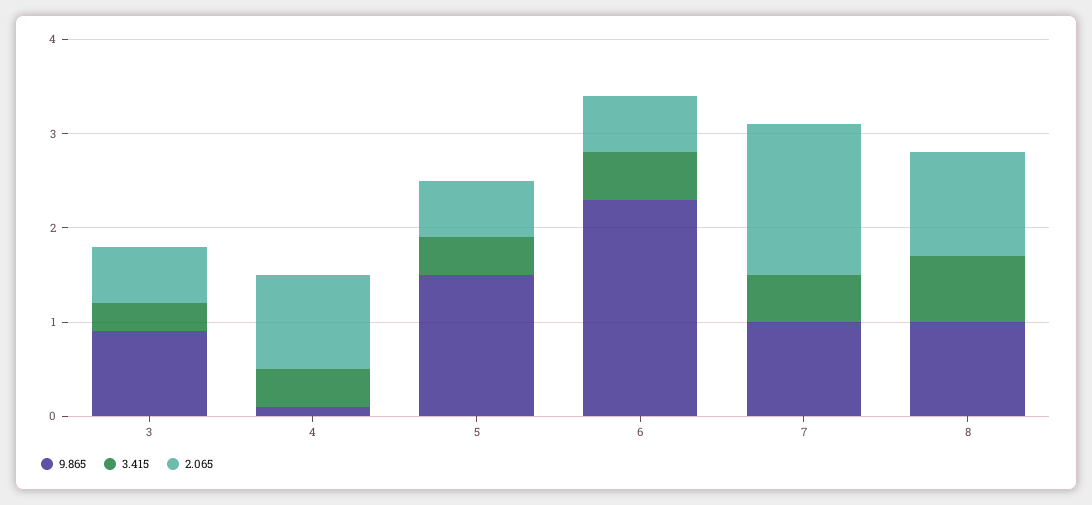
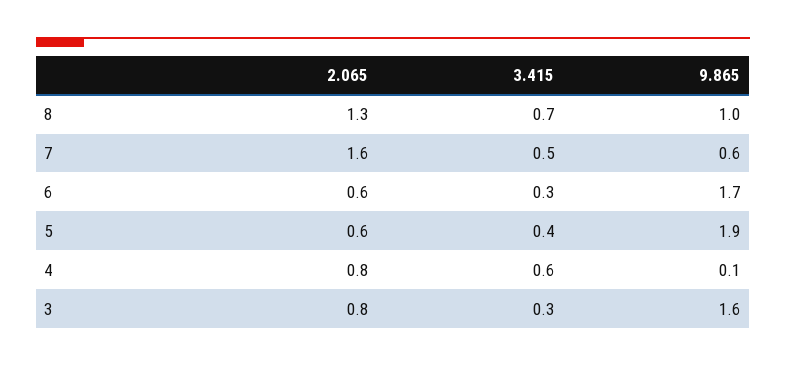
9.865, 3: 0.9 -> 1.6
2.065, 3: 0.6 -> 0.8
3.415, 4: 0.4 -> 0.6
2.065, 4: 1 -> 0.8
9.865, 5: 1.5 -> 1.9
9.865, 6: 2.3 -> 1.7
3.415, 6: 0.5 -> 0.3
9.865, 7: 1 -> 0.6
2.065, 8: 1.1 -> 1.3

